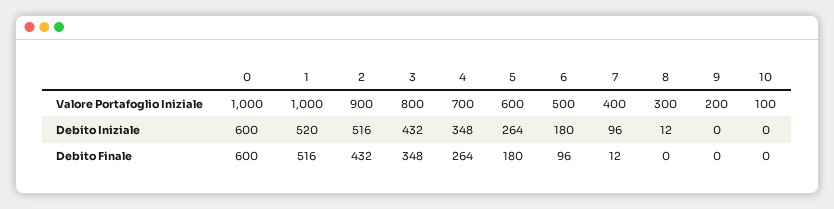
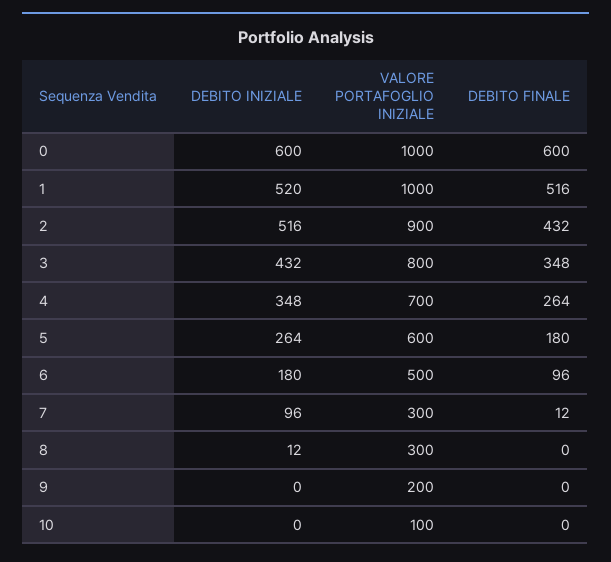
7, Valore Portafoglio Iniziale: 400 -> 300

